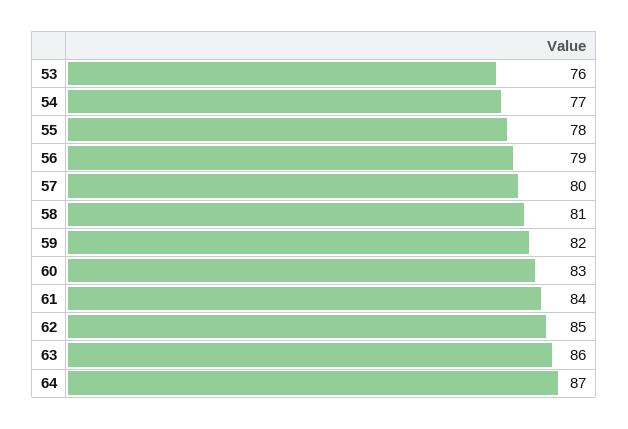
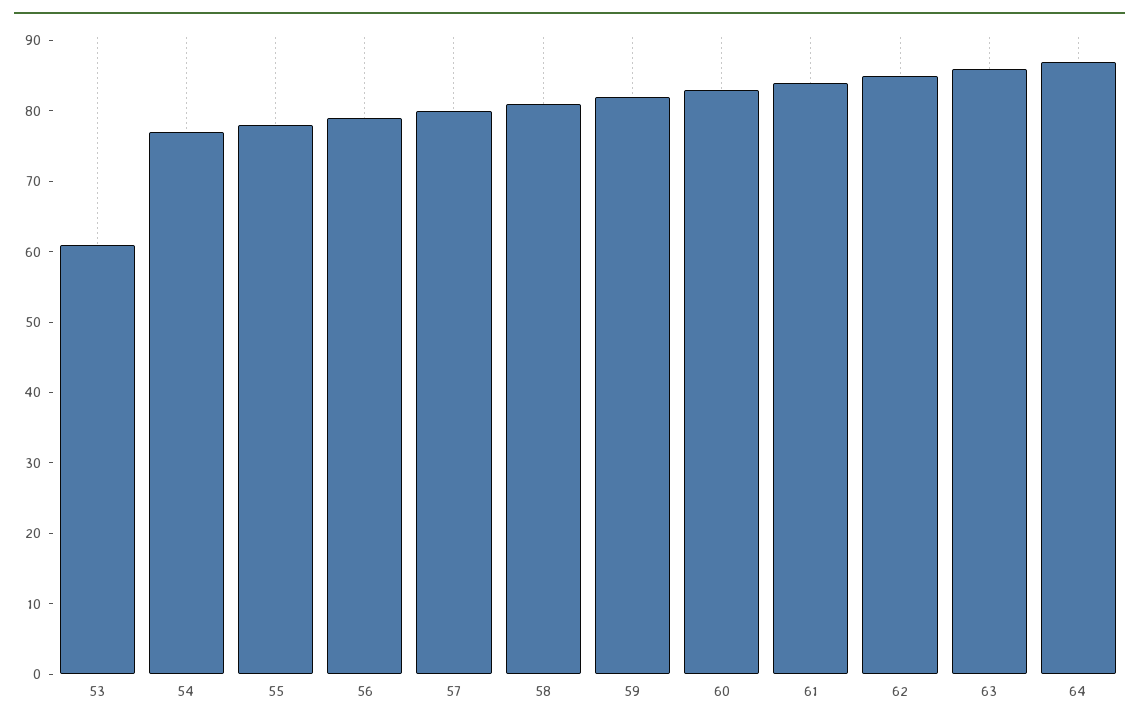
53: 76 -> 60

